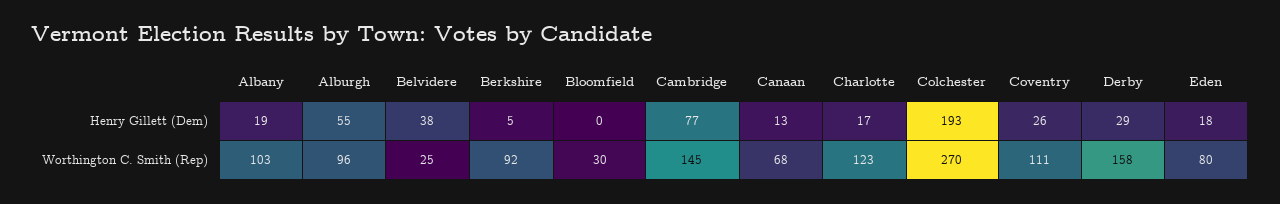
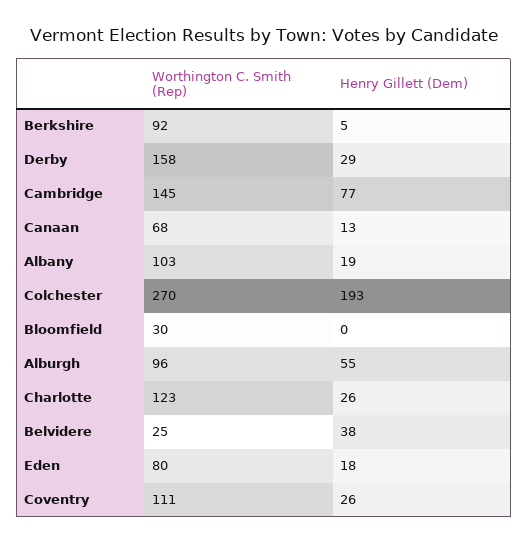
Charlotte, Henry Gillett (Dem): 17 -> 26

